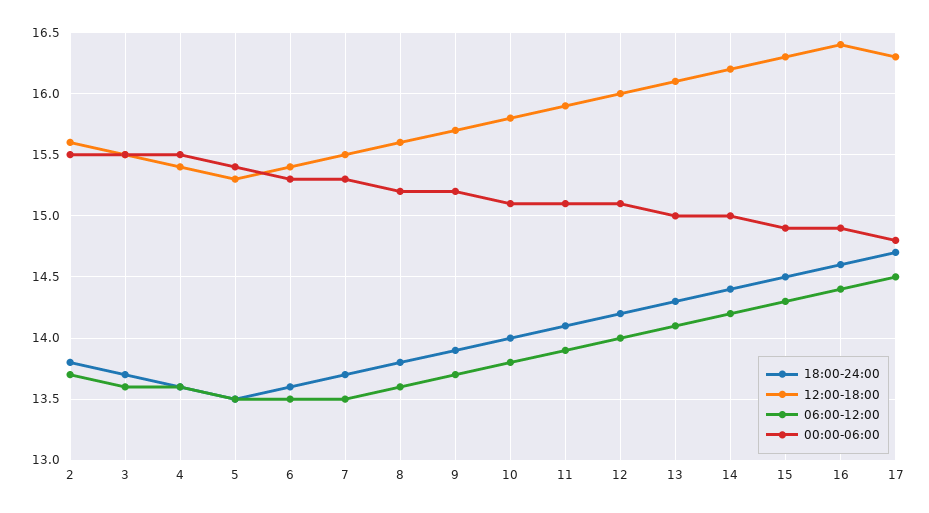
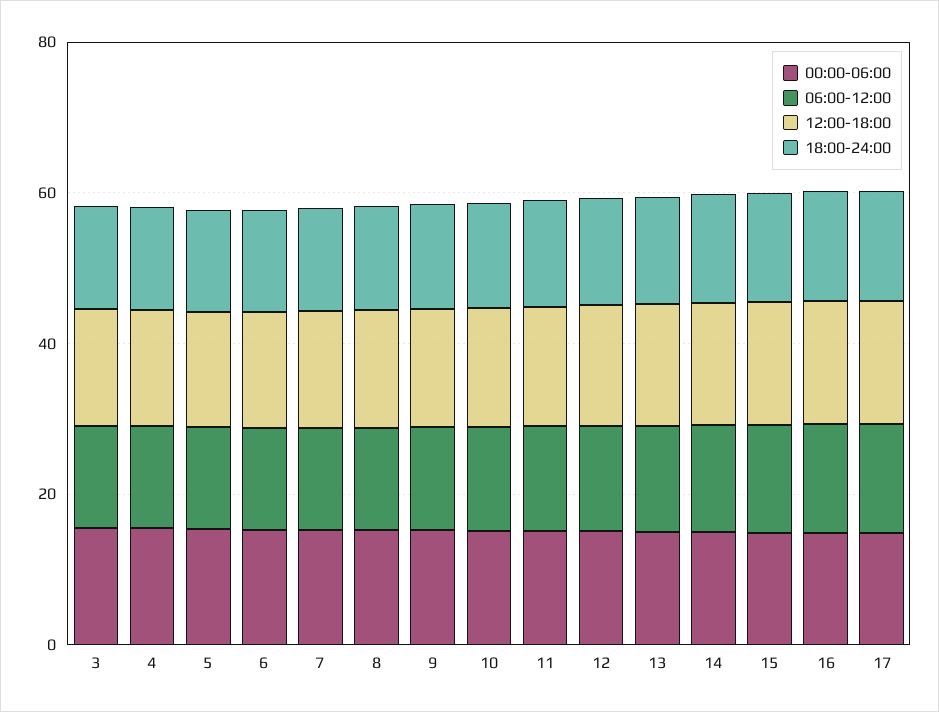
18:00-24:00, 2: 13.8 -> none
12:00-18:00, 2: 15.6 -> none
06:00-12:00, 2: 13.7 -> none
00:00-06:00, 2: 15.5 -> none

